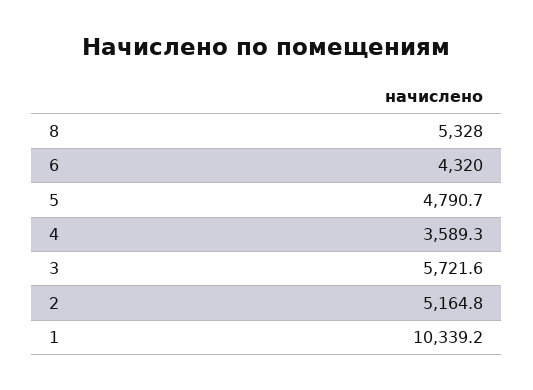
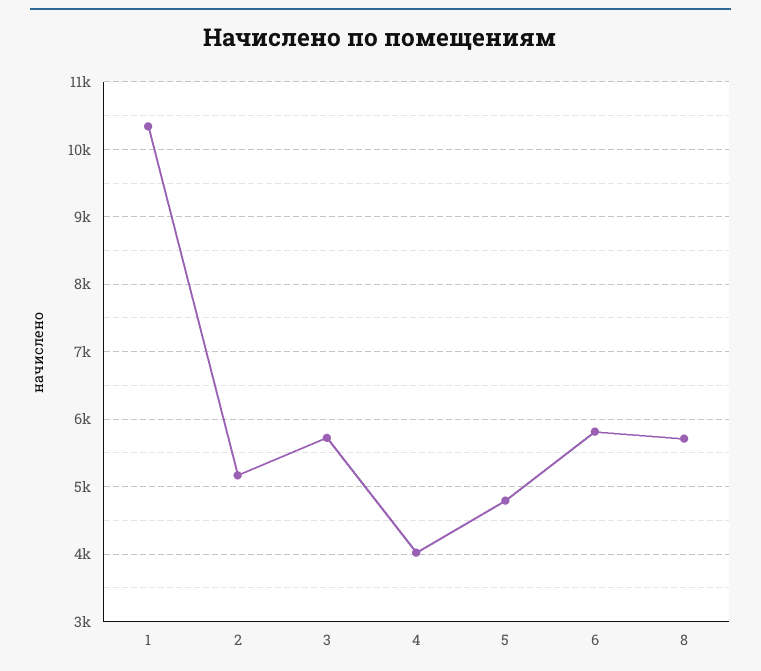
8: 5328 -> 5700
6: 4320 -> 5800
4: 3589.3 -> 4000

